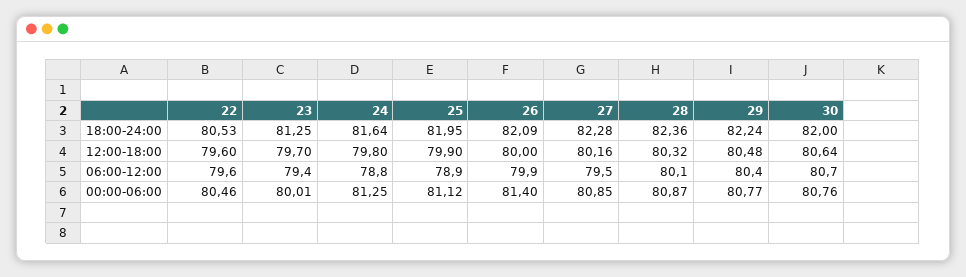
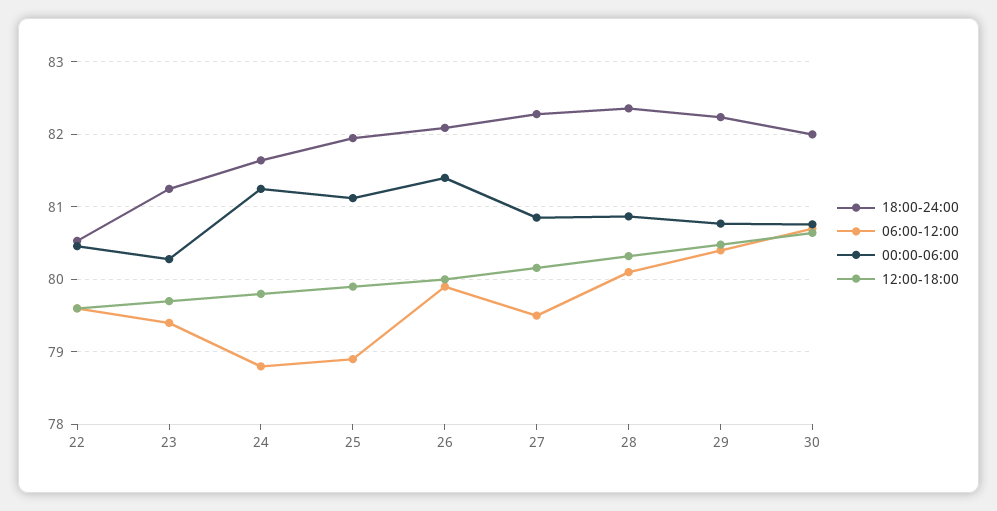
00:00-06:00, 23: 80.01 -> 80.3

